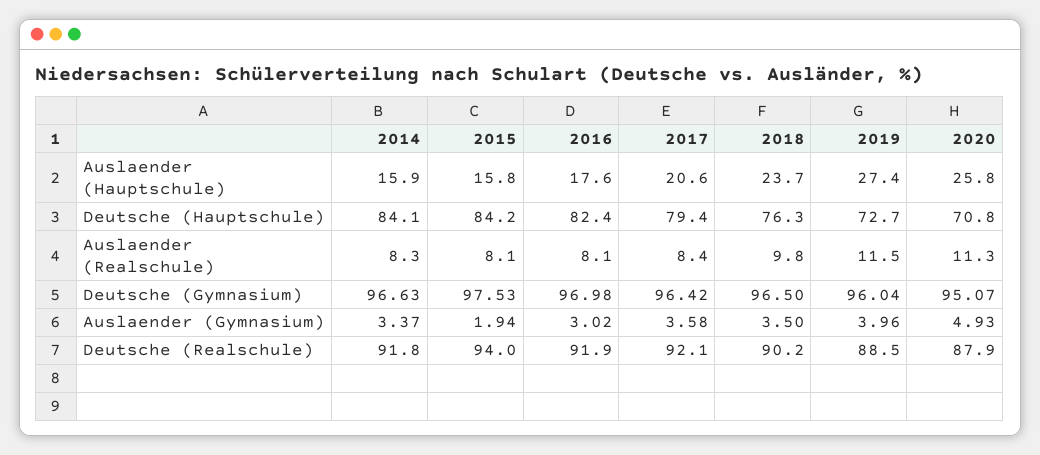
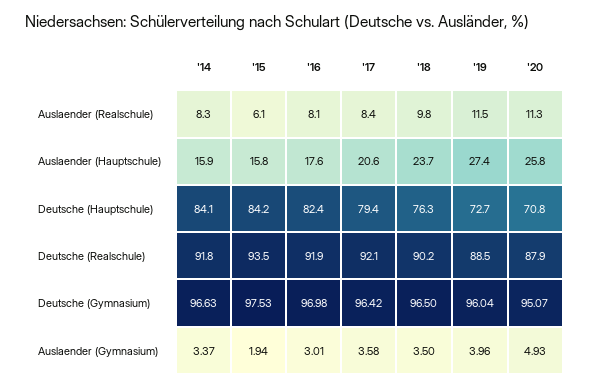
2015, Auslaender (Realschule): 8.1 -> 6.1
2016, Auslaender (Gymnasium): 3.02 -> 3.01
2015, Deutsche (Realschule): 94 -> 93.5

